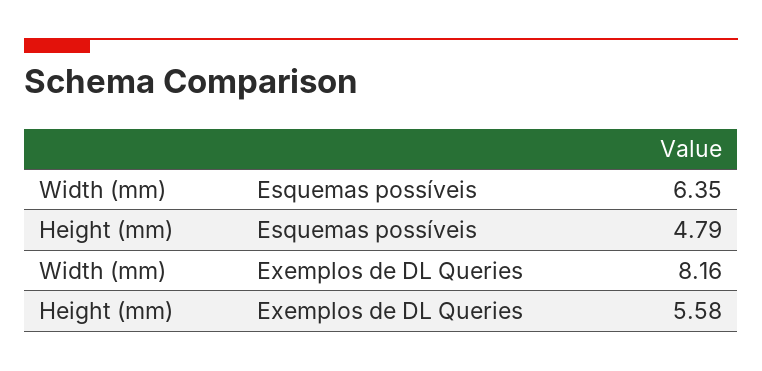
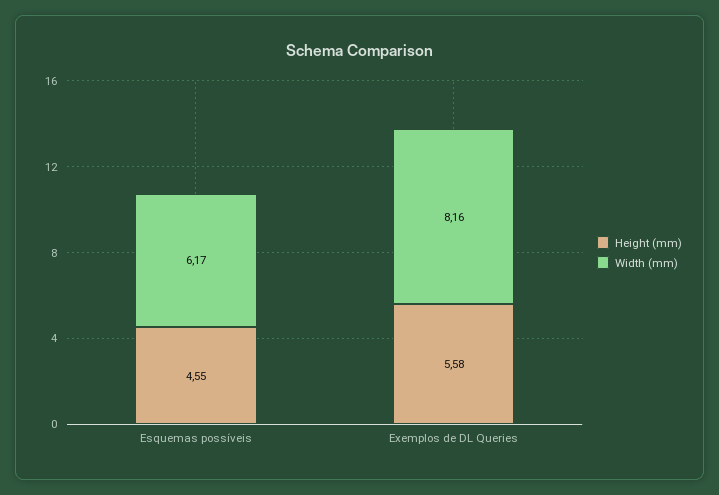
Width (mm), Esquemas possíveis: 6.35 -> 6.17
Height (mm), Esquemas possíveis: 4.79 -> 4.55

